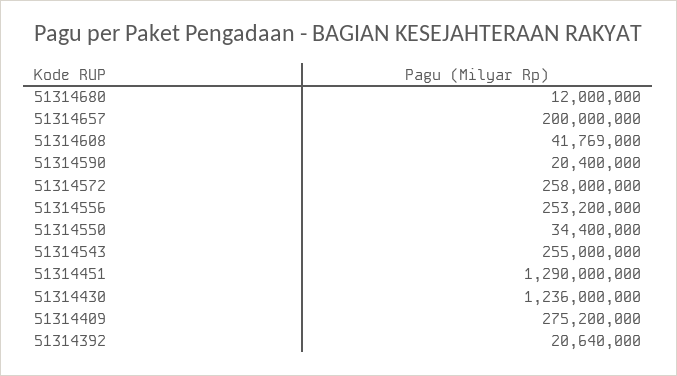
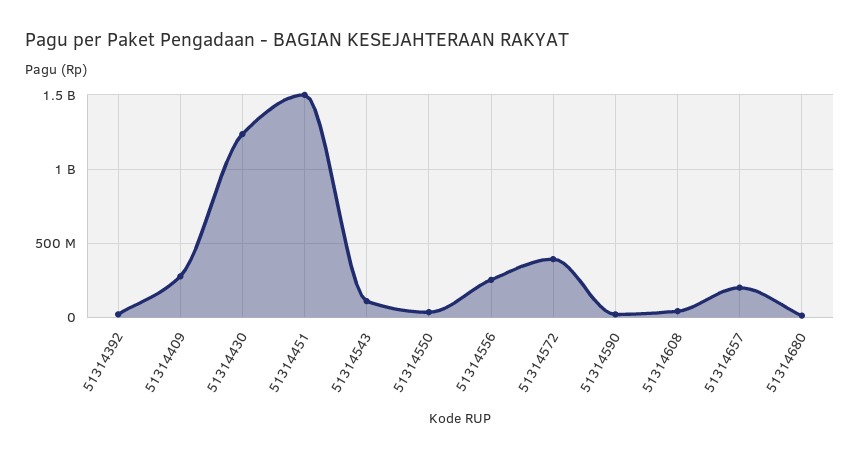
51314572: 258000000 -> 400000000
51314543: 255000000 -> 100000000
51314451: 1290000000 -> 1500000000

